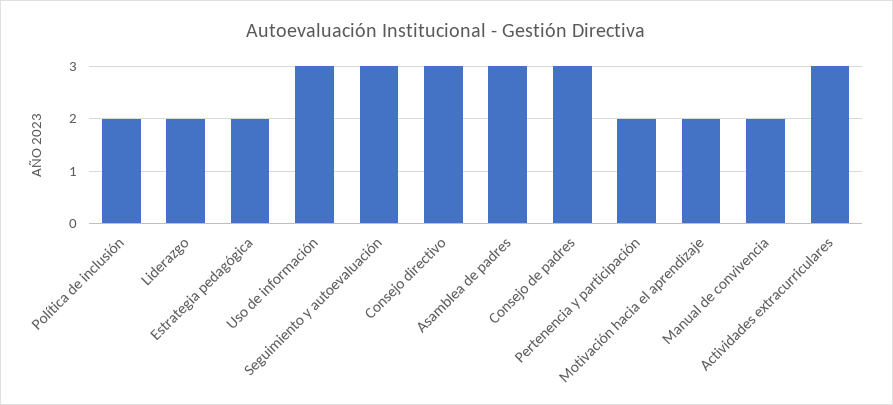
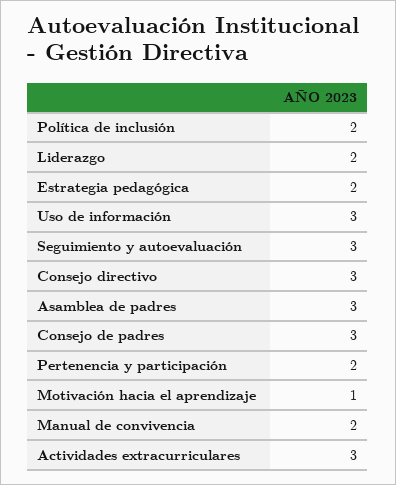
Motivación hacia el aprendizaje: 2 -> 1

